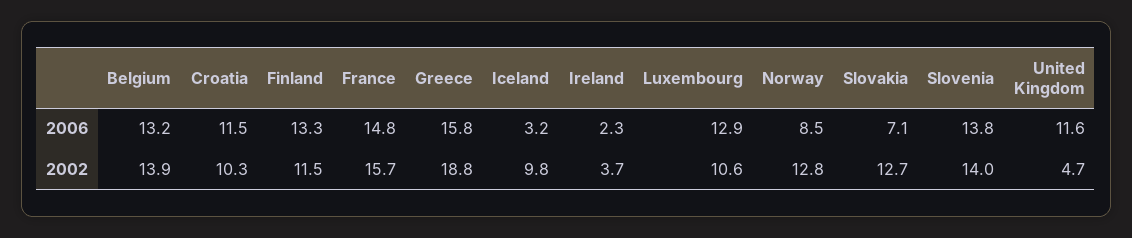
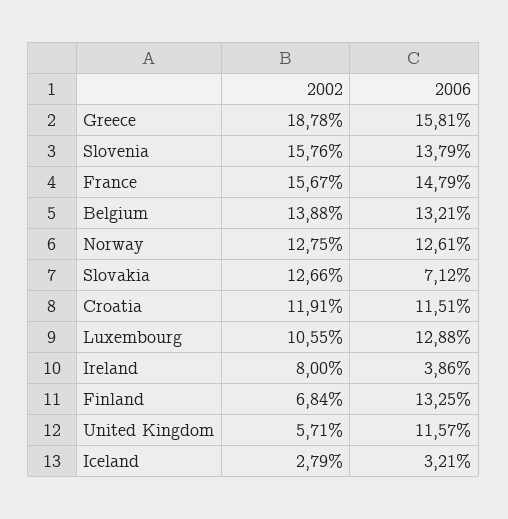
Ireland, 2006: 2.3 -> 3.86
Norway, 2006: 8.5 -> 12.61
Croatia, 2002: 10.3 -> 11.91
Finland, 2002: 11.5 -> 6.84
Iceland, 2002: 9.8 -> 2.79
Ireland, 2002: 3.7 -> 8
Slovenia, 2002: 14 -> 15.76
United Kingdom, 2002: 4.7 -> 5.71

